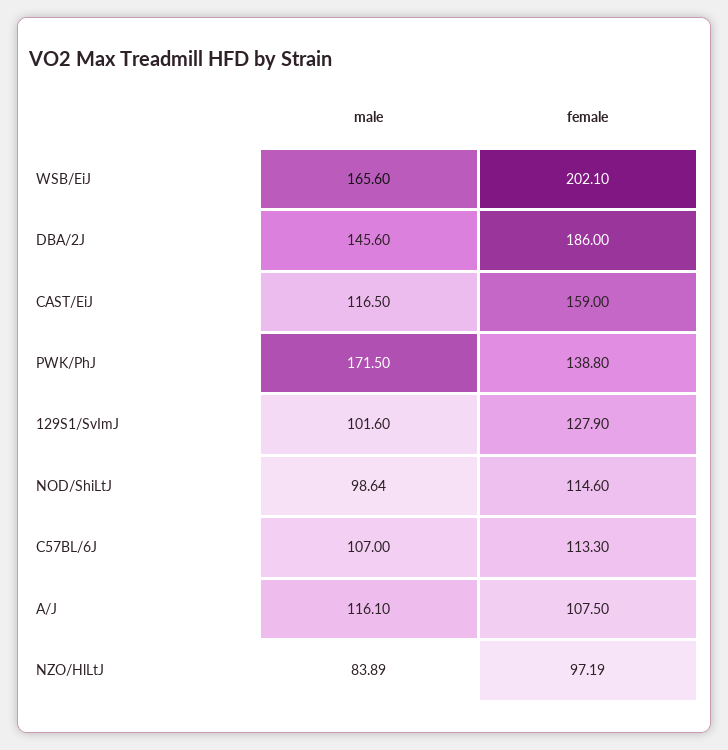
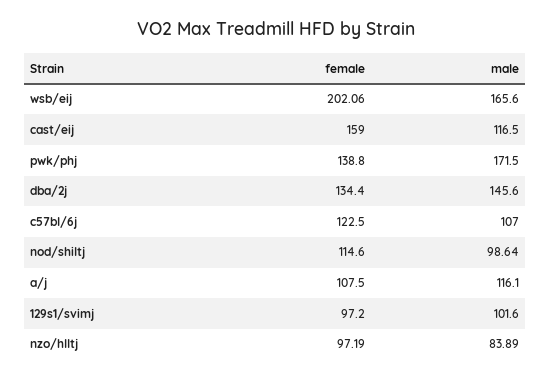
female, WSB/EiJ: 202.1 -> 202.06
female, DBA/2J: 186 -> 134.4
female, 129S1/SvImJ: 127.9 -> 97.2
female, C57BL/6J: 113.3 -> 122.5

